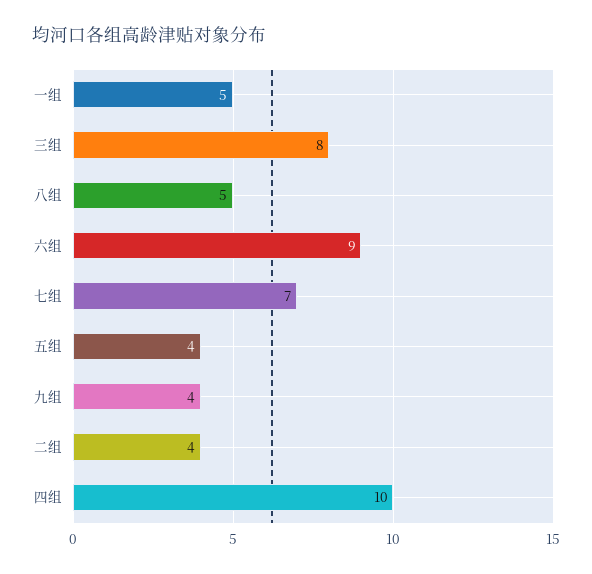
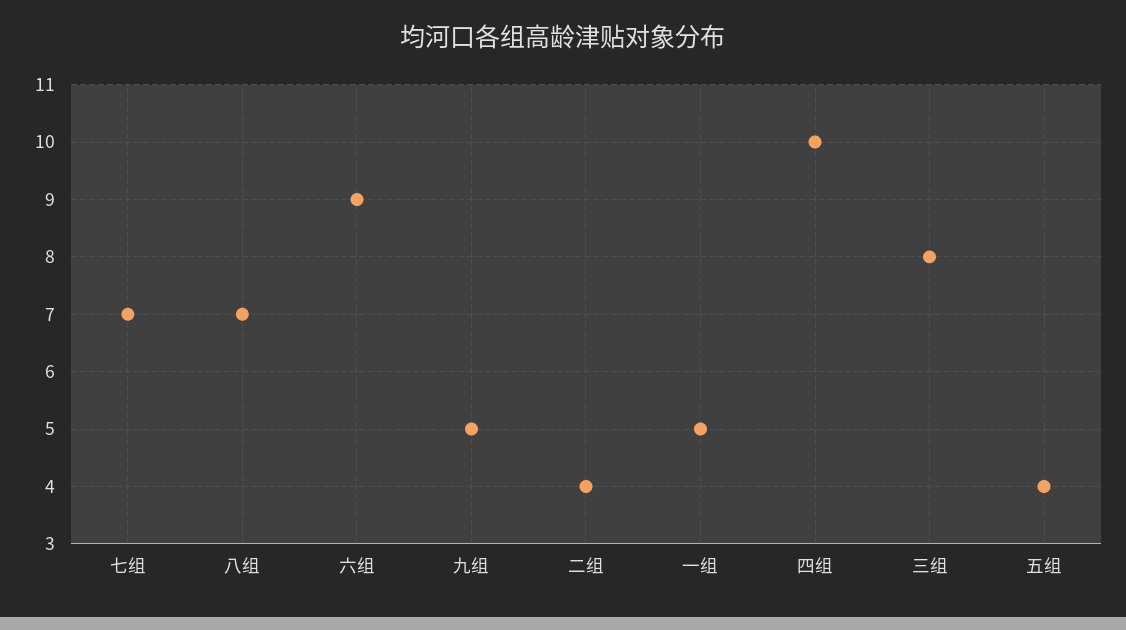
八组: 5 -> 7
九组: 4 -> 5

